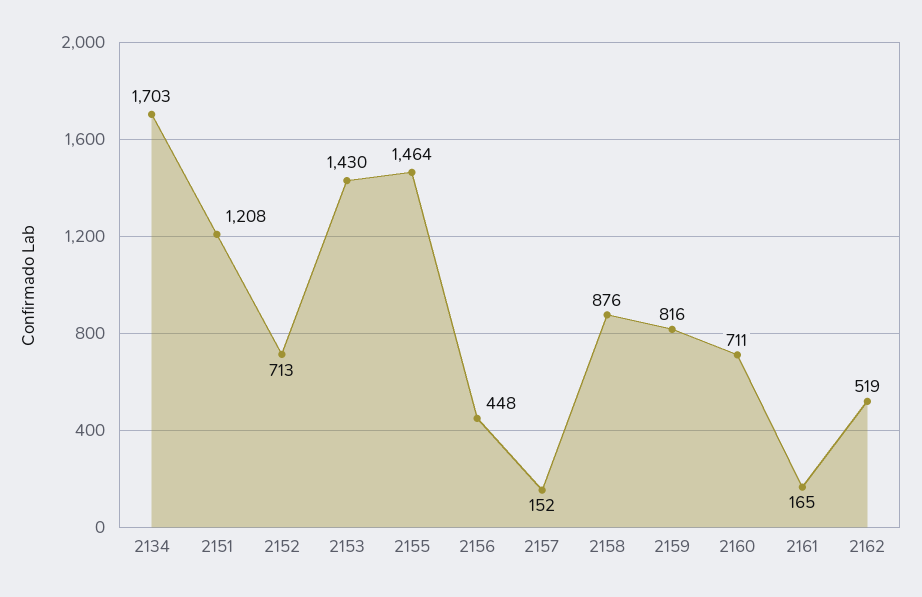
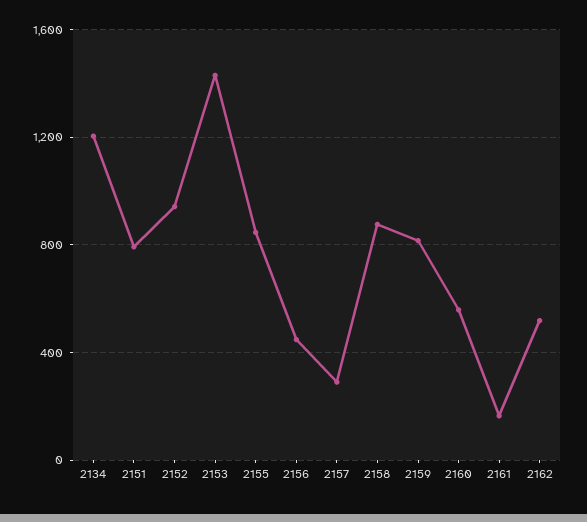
2134: 1703 -> 1200
2151: 1208 -> 800
2152: 713 -> 950
2155: 1464 -> 850
2157: 152 -> 300
2160: 711 -> 550

